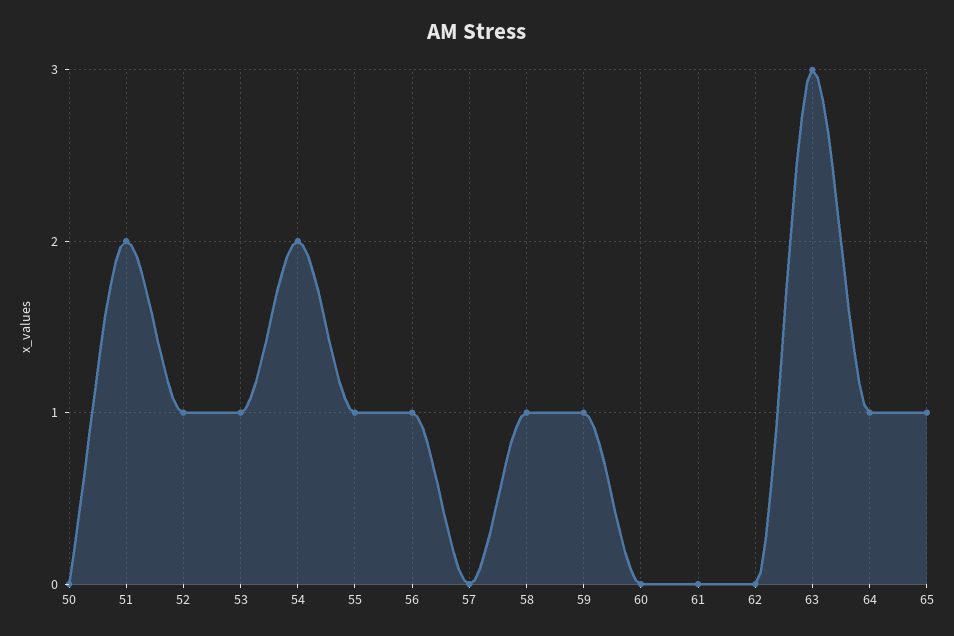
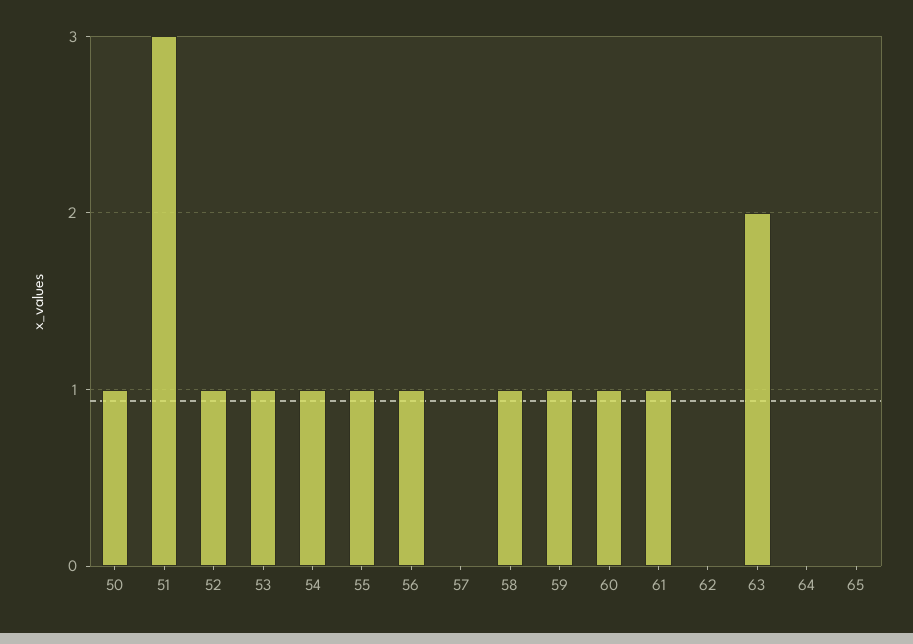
50: 0 -> 1
51: 2 -> 3
54: 2 -> 1
60: 0 -> 1
61: 0 -> 1
63: 3 -> 2
64: 1 -> 0
65: 1 -> 0

